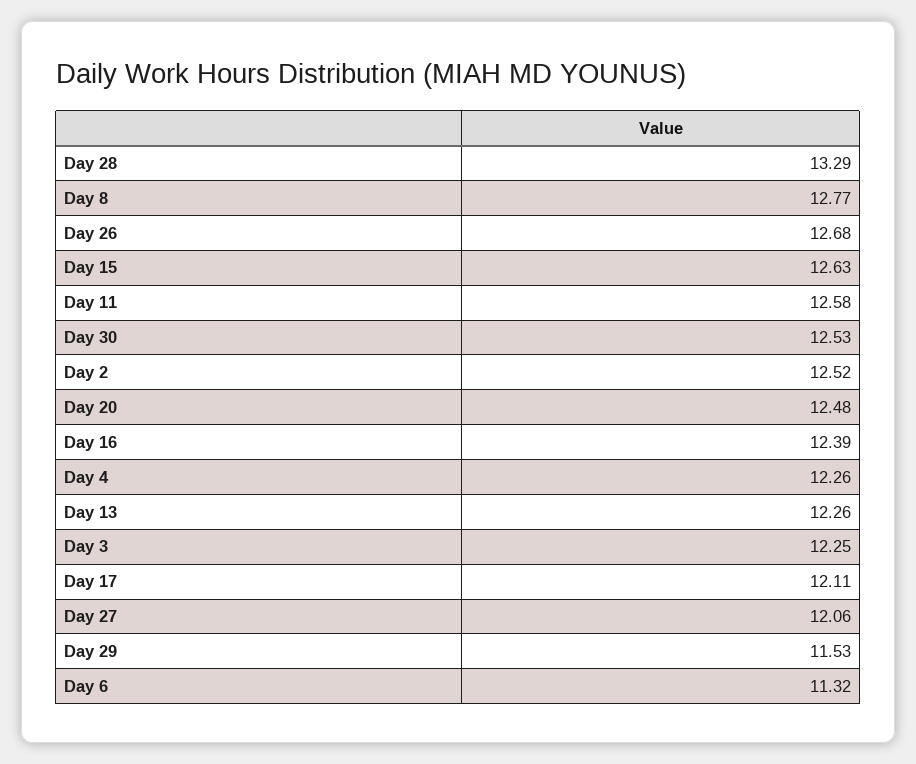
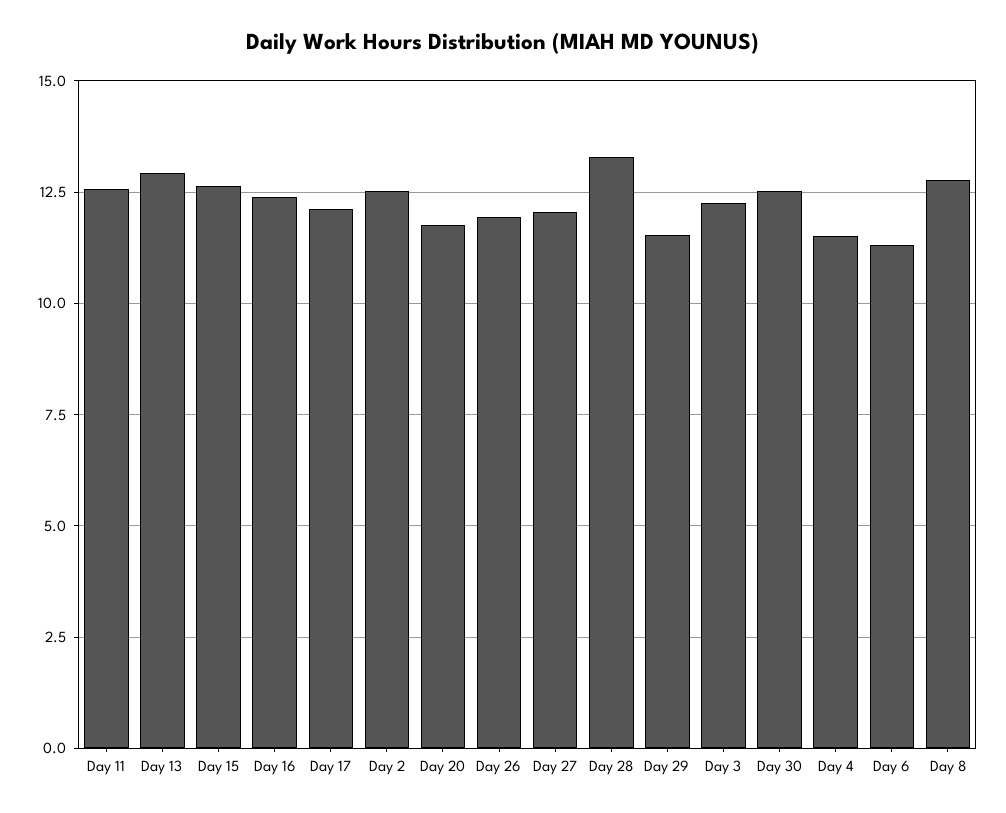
Day 26: 12.68 -> 12
Day 20: 12.48 -> 11.75
Day 4: 12.26 -> 11.5
Day 13: 12.26 -> 13

